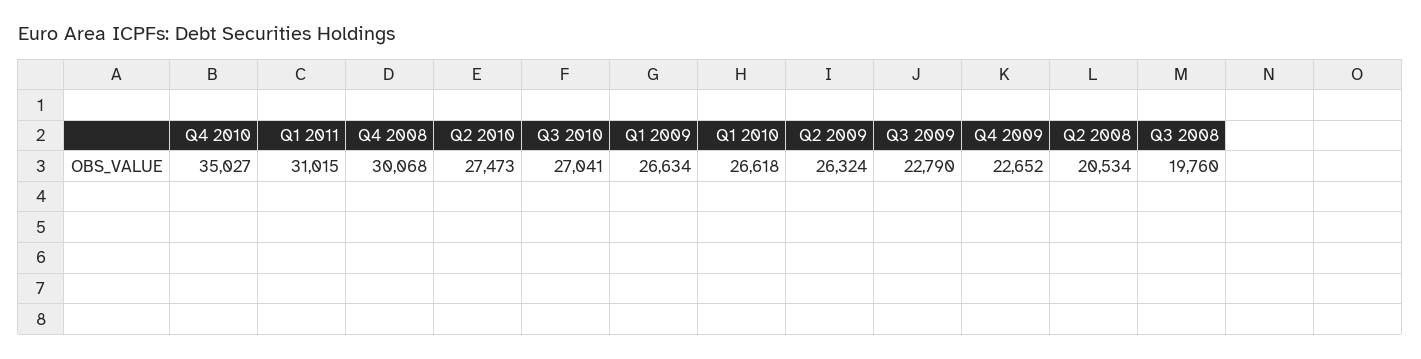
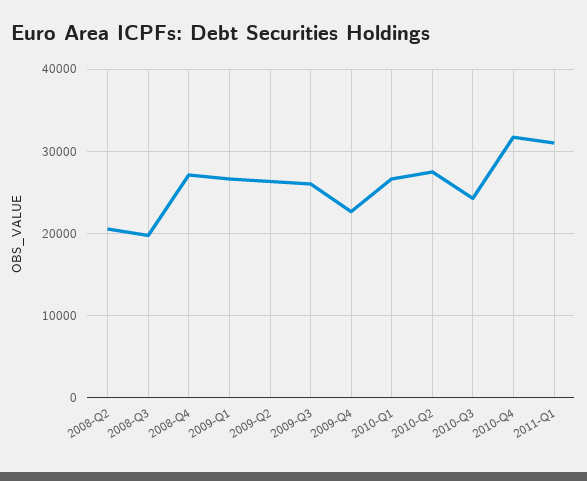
Q4 2010: 35027 -> 32000
Q4 2008: 30068 -> 27000
Q3 2010: 27041 -> 24000
Q3 2009: 22790 -> 26000

